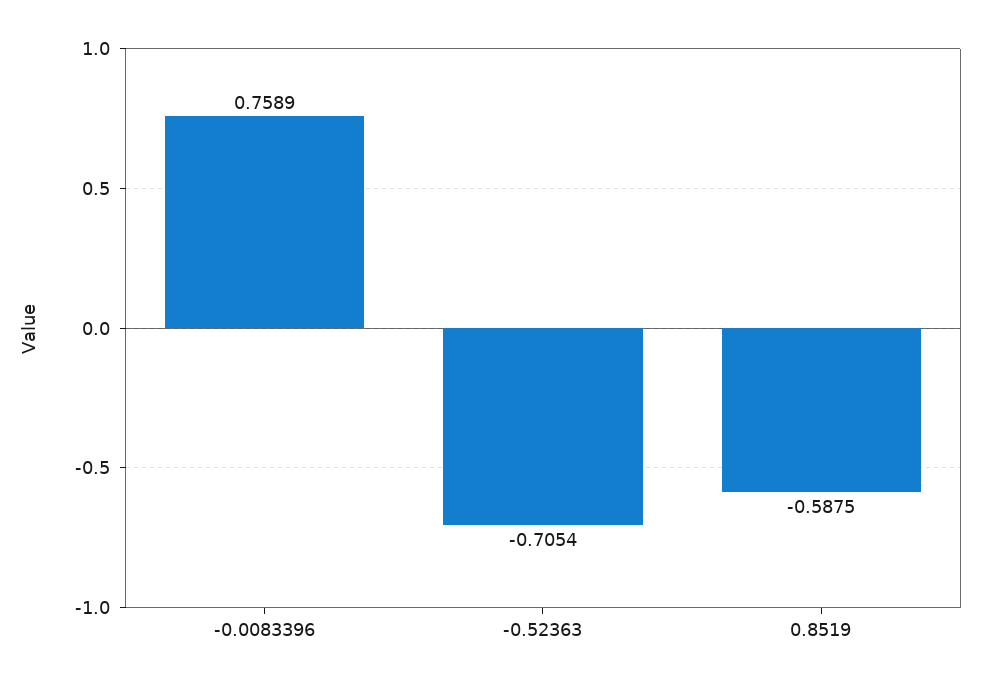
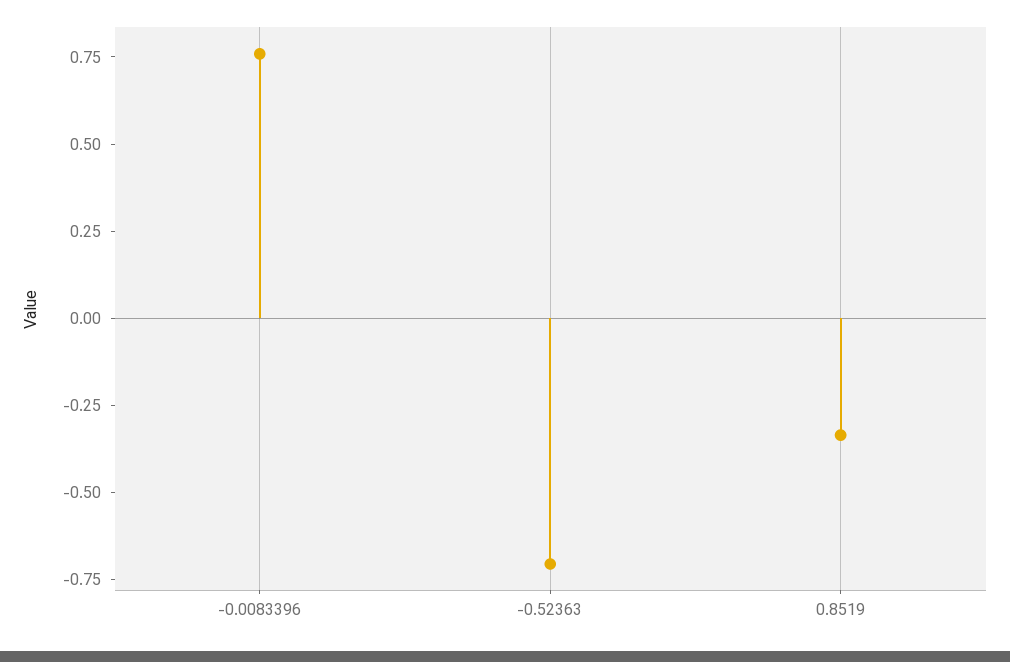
0.8519: -0.5875 -> -0.35

